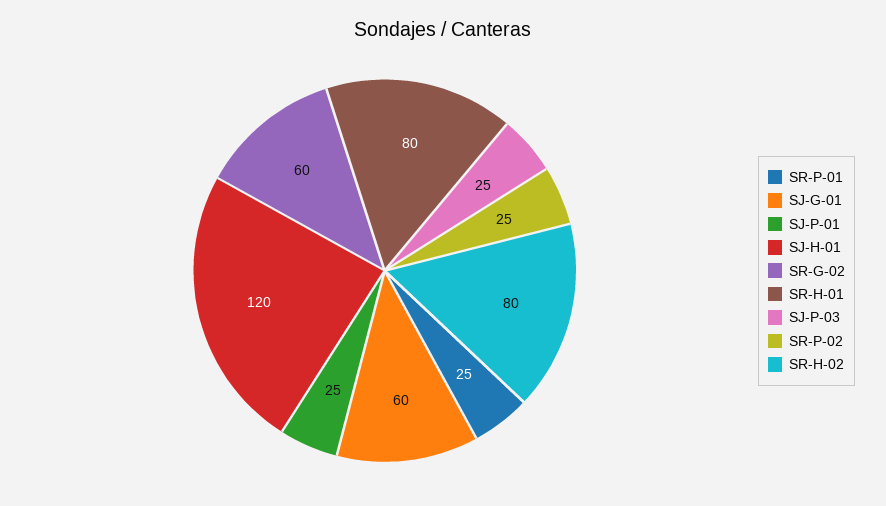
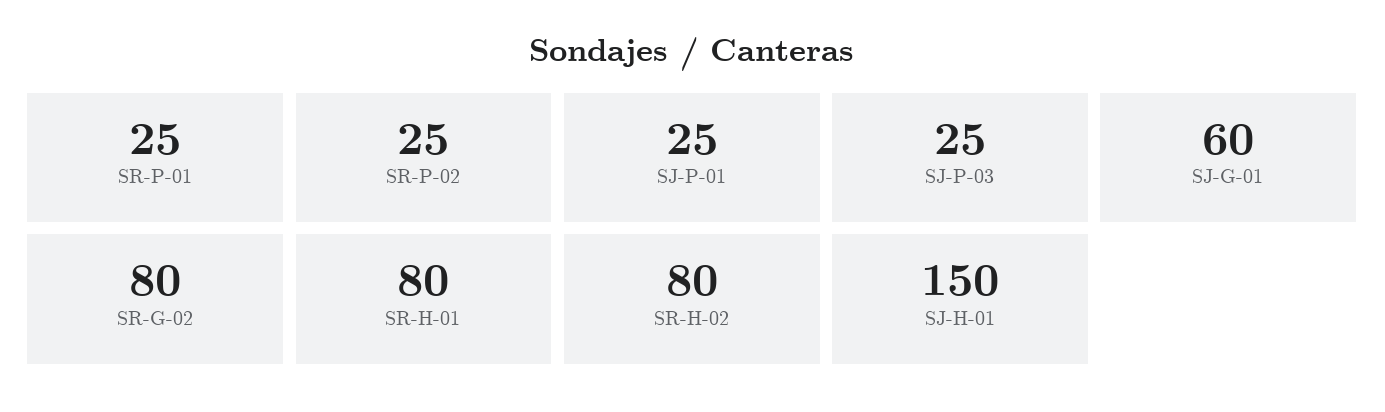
SJ-H-01: 120 -> 150
SR-G-02: 60 -> 80

